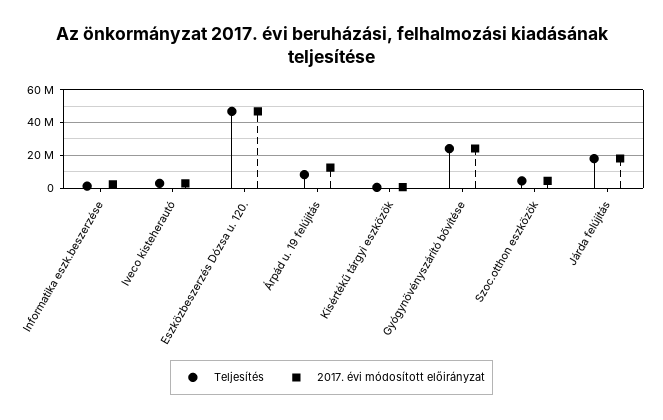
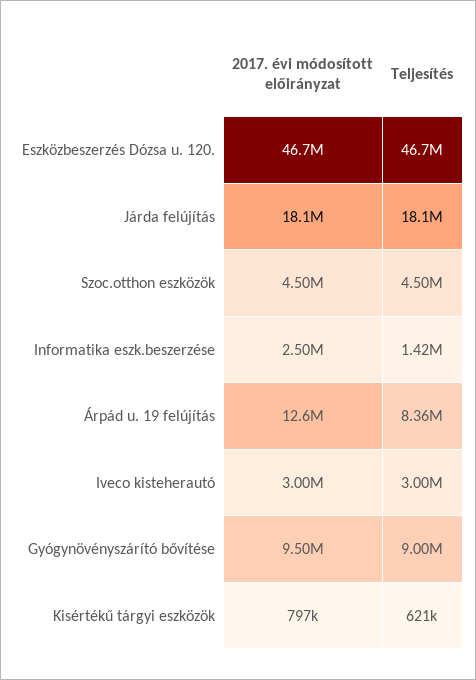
Teljesítés, Gyógynövényszárító bővítése: 25000000 -> 9000000
2017. évi módosított előirányzat, Gyógynövényszárító bővítése: 25000000 -> 9500000

